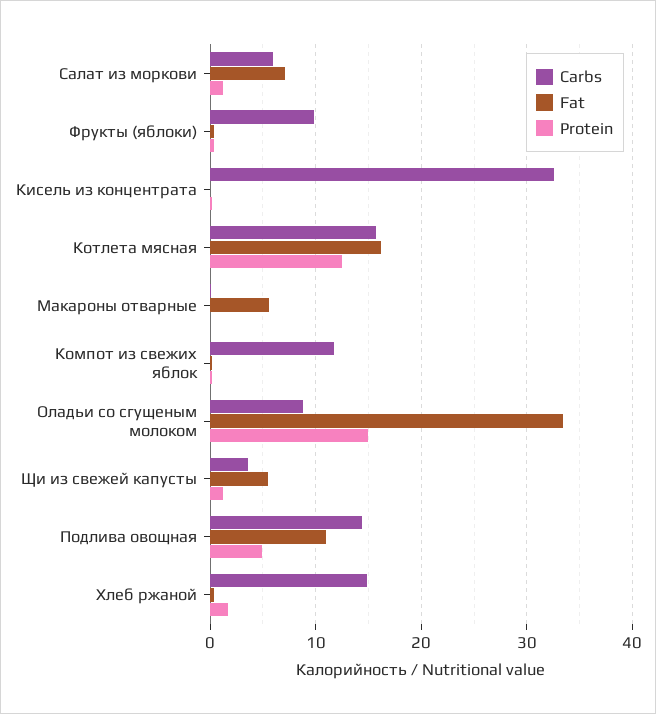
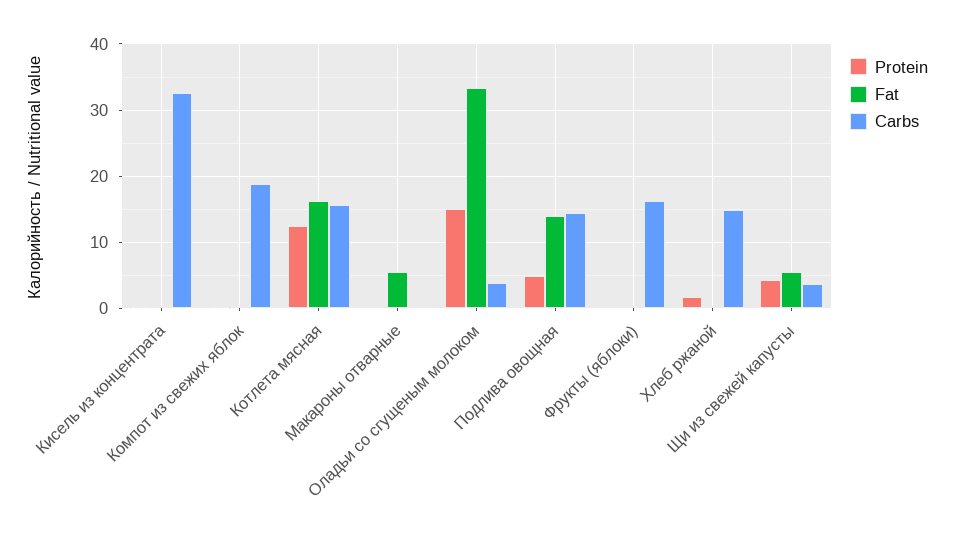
Carbs, Салат из моркови: 6 -> none
Fat, Салат из моркови: 7 -> none
Protein, Салат из моркови: 1 -> none
Carbs, Фрукты (яблоки): 10 -> 16
Carbs, Компот из свежих яблок: 12 -> 19
Carbs, Оладьи со сгущеным молоком: 9 -> 4
Protein, Щи из свежей капусты: 1 -> 4
Fat, Подлива овощная: 11 -> 14

